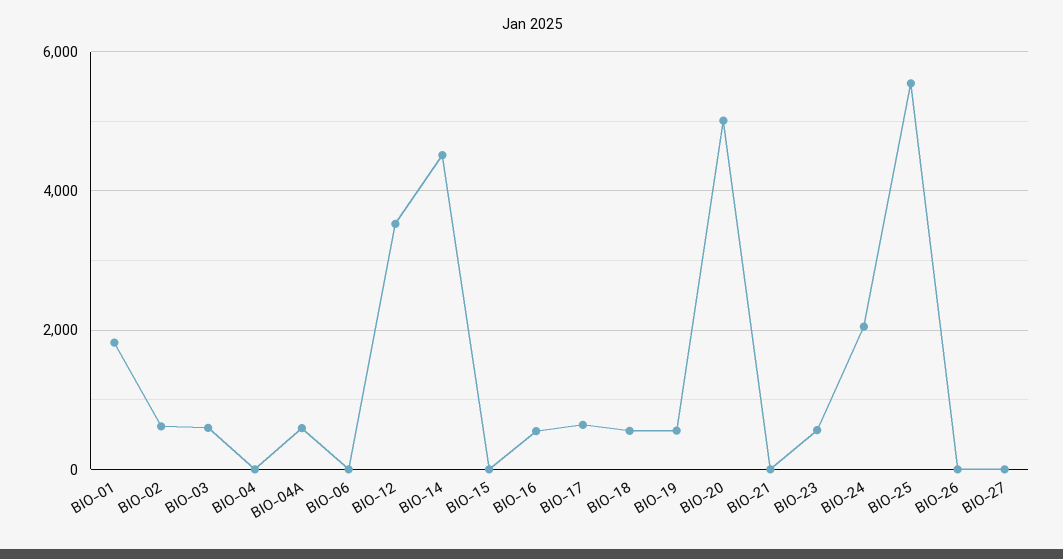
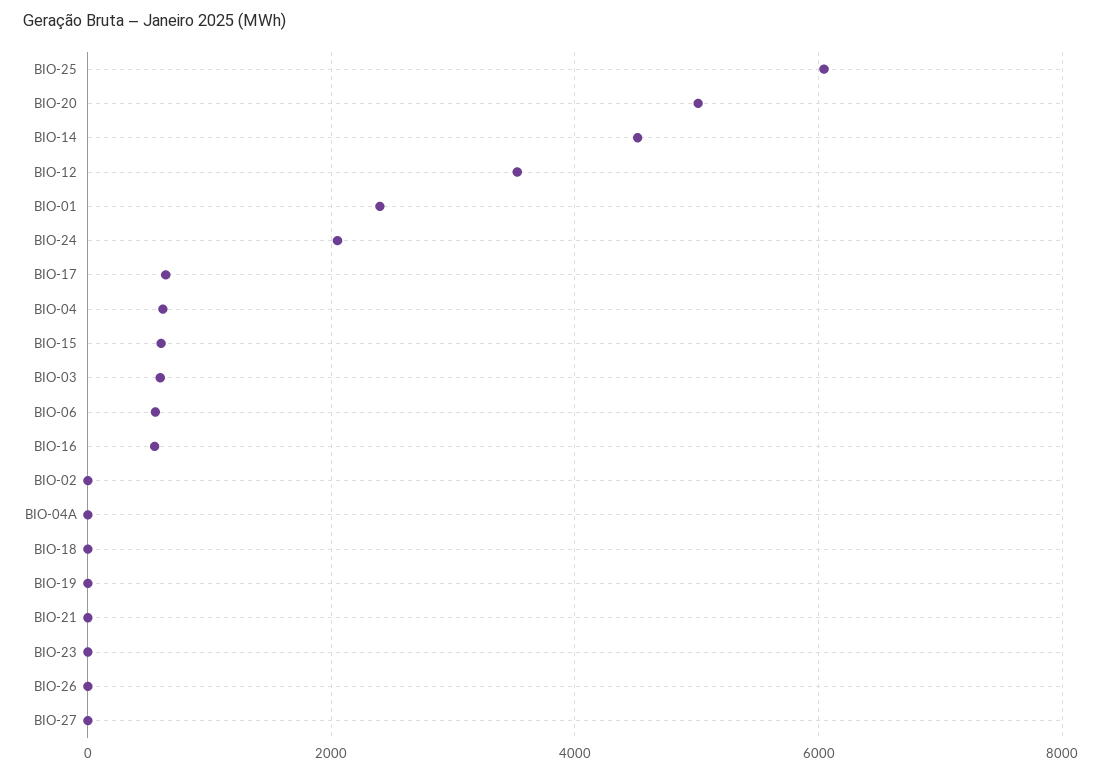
BIO-01: 1800 -> 2400
BIO-02: 600 -> 0
BIO-04: 0 -> 600
BIO-04A: 600 -> 0
BIO-06: 0 -> 600
BIO-15: 0 -> 600
BIO-18: 600 -> 0
BIO-19: 600 -> 0
BIO-23: 600 -> 0
BIO-25: 5600 -> 6000

